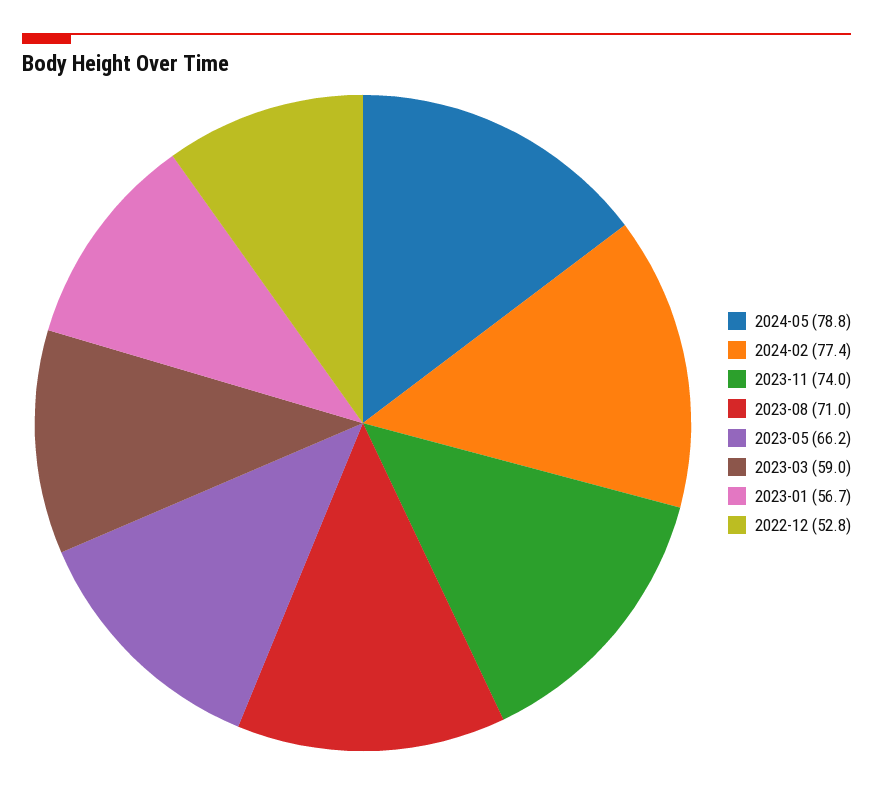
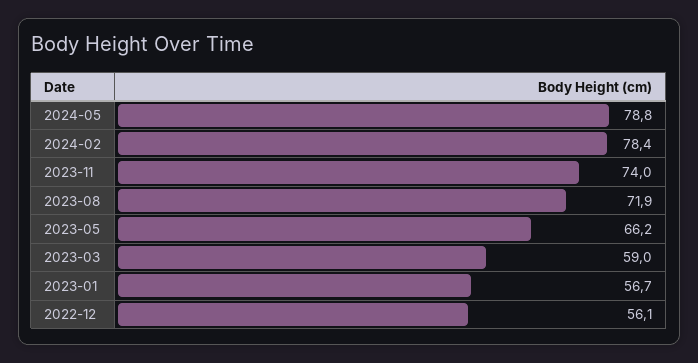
2024-02: 77.4 -> 78.4
2023-08: 71 -> 71.9
2022-12: 52.8 -> 56.1

